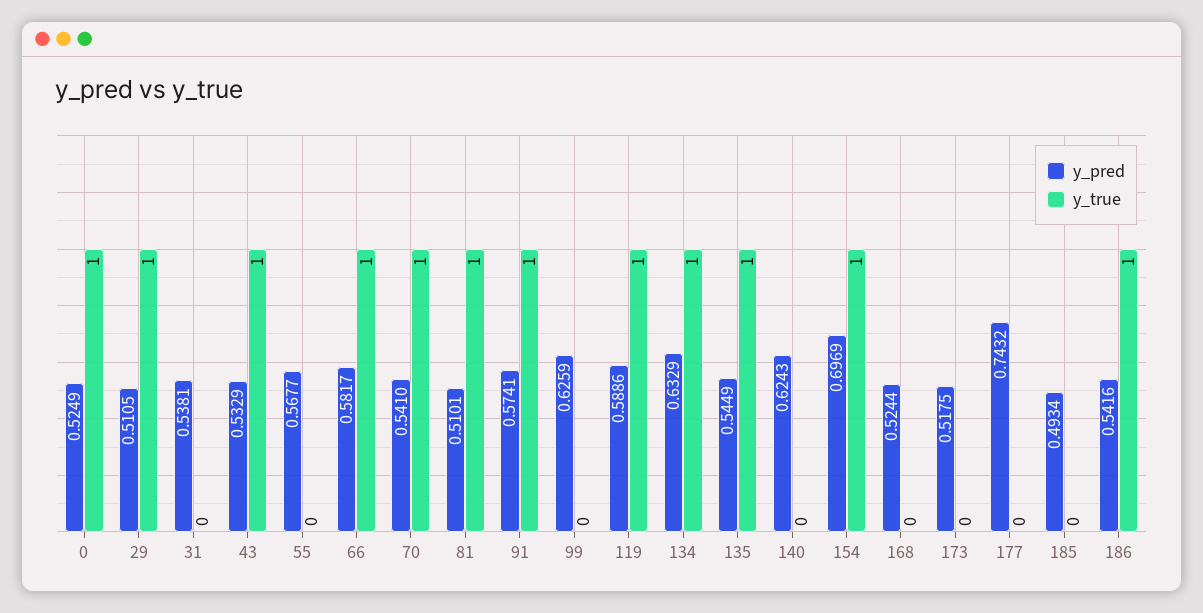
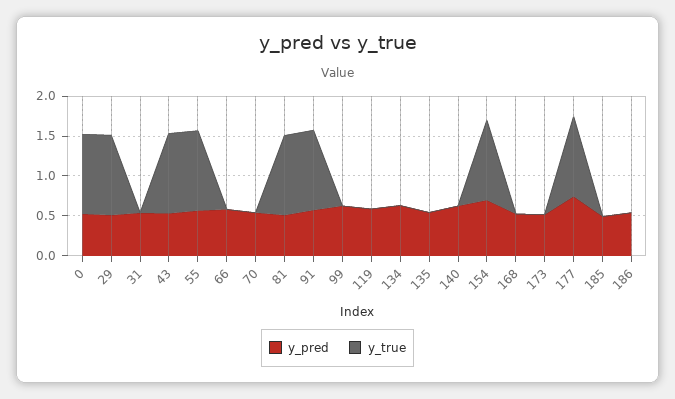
y_true, 55: 0 -> 1
y_true, 66: 1 -> 0
y_true, 70: 1 -> 0
y_true, 119: 1 -> 0
y_true, 134: 1 -> 0
y_true, 135: 1 -> 0
y_true, 177: 0 -> 1
y_true, 186: 1 -> 0

